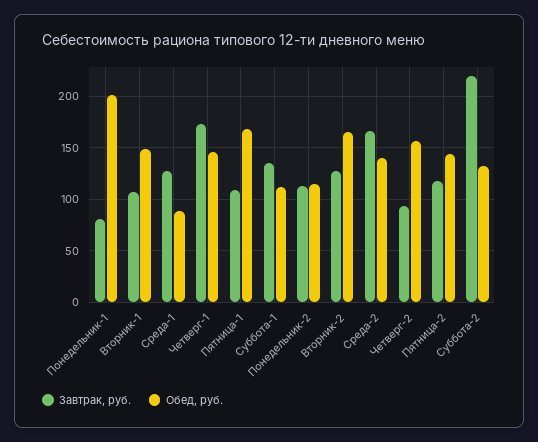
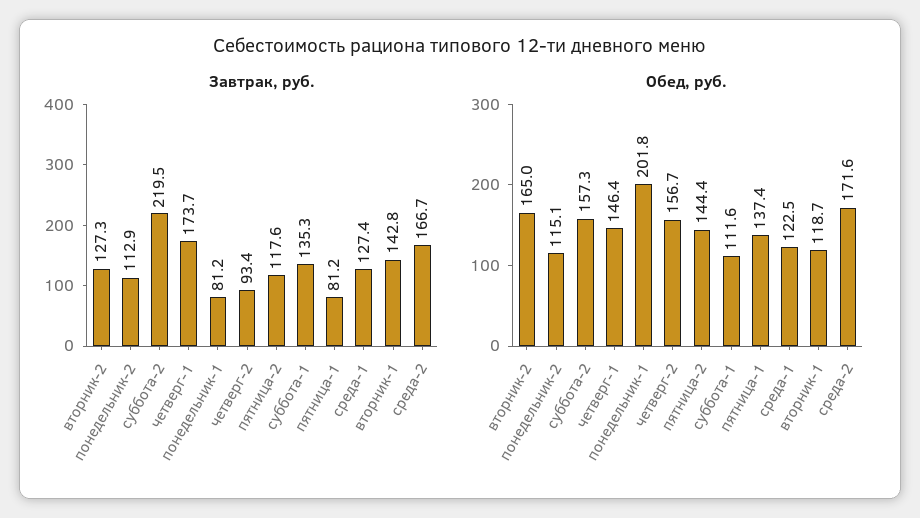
Завтрак, руб., Вторник-1: 110 -> 142.8
Обед, руб., Вторник-1: 150 -> 118.7
Обед, руб., Среда-1: 90 -> 122.5
Завтрак, руб., Пятница-1: 110 -> 81.2
Обед, руб., Пятница-1: 170 -> 137.4
Обед, руб., Среда-2: 140 -> 171.6
Обед, руб., Суббота-2: 130 -> 157.3

